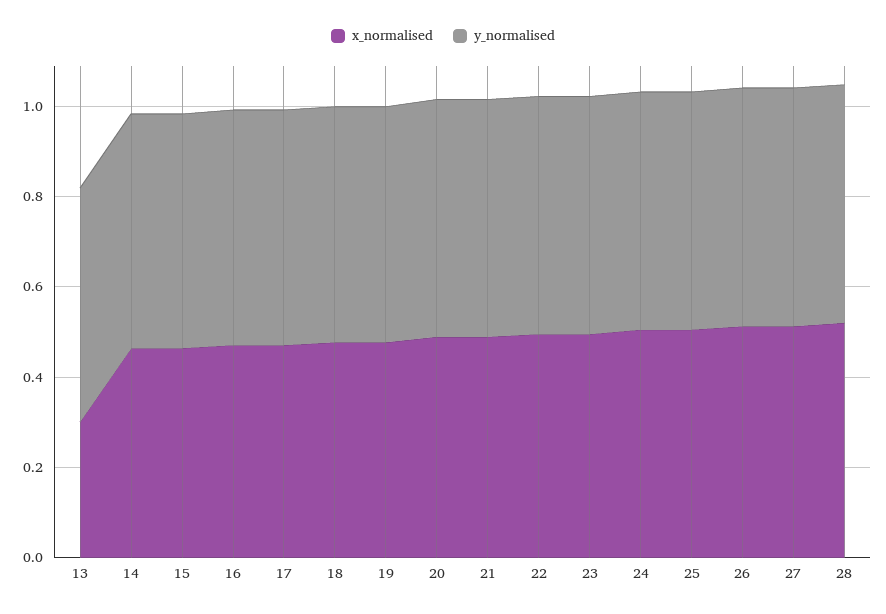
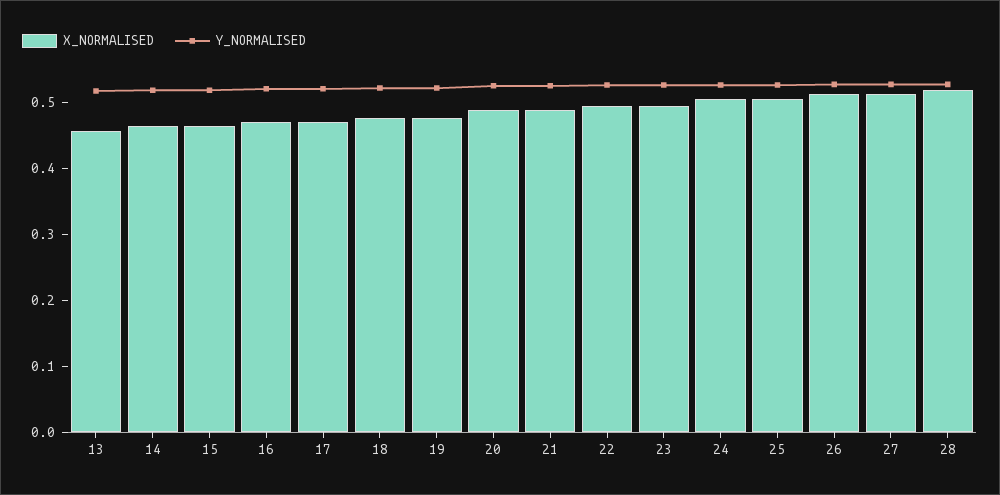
x_normalised, 13: 0.3 -> 0.46

